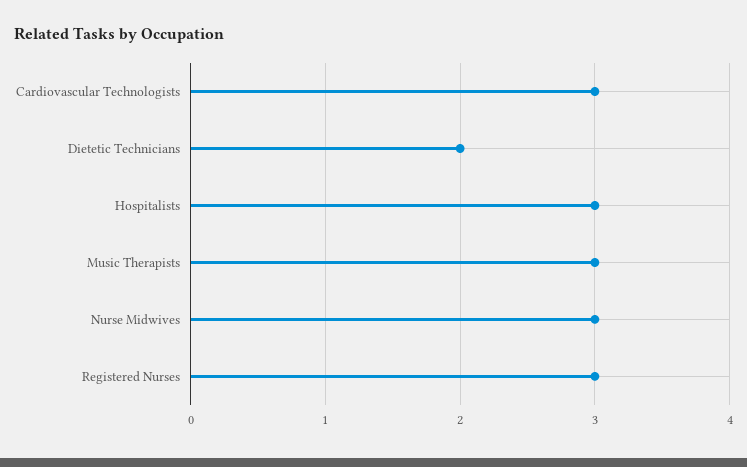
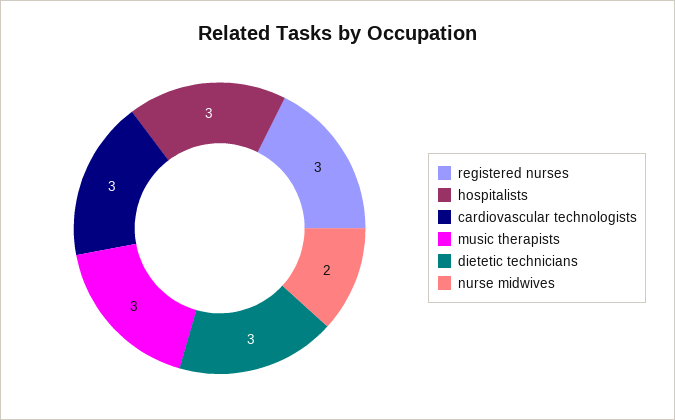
Dietetic Technicians: 2 -> 3
Nurse Midwives: 3 -> 2

